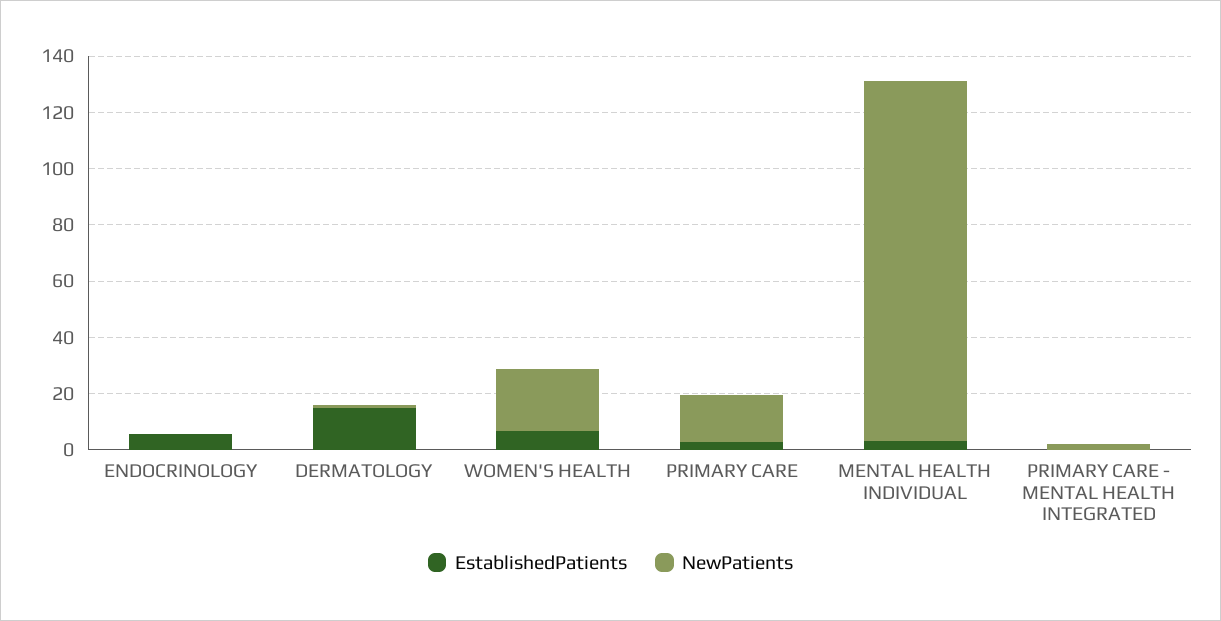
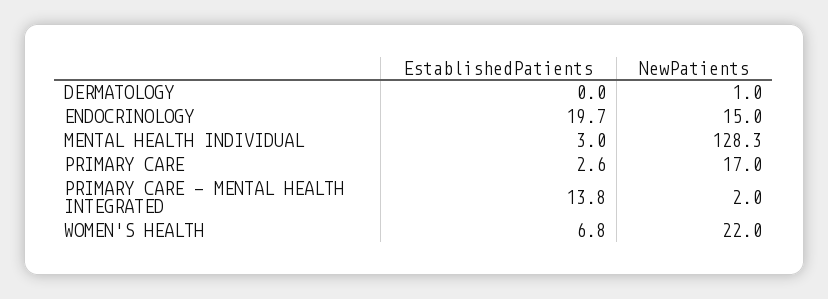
EstablishedPatients, ENDOCRINOLOGY: 5 -> 19.7
NewPatients, ENDOCRINOLOGY: 0 -> 15
EstablishedPatients, DERMATOLOGY: 15 -> 0
EstablishedPatients, PRIMARY CARE - MENTAL HEALTH INTEGRATED: 0 -> 13.8

